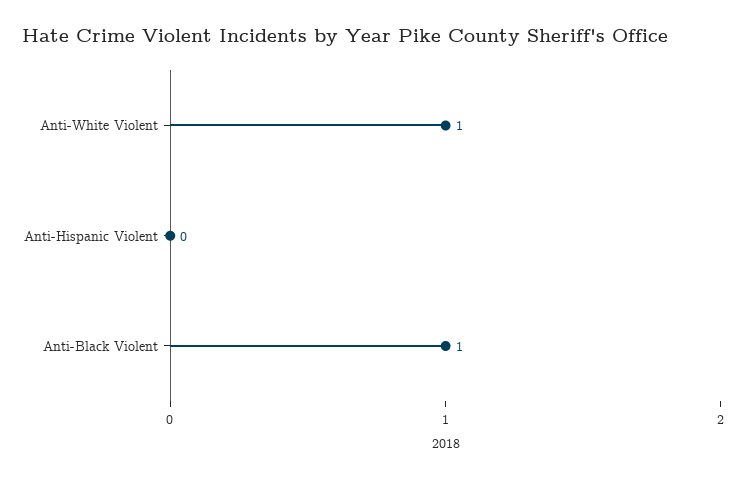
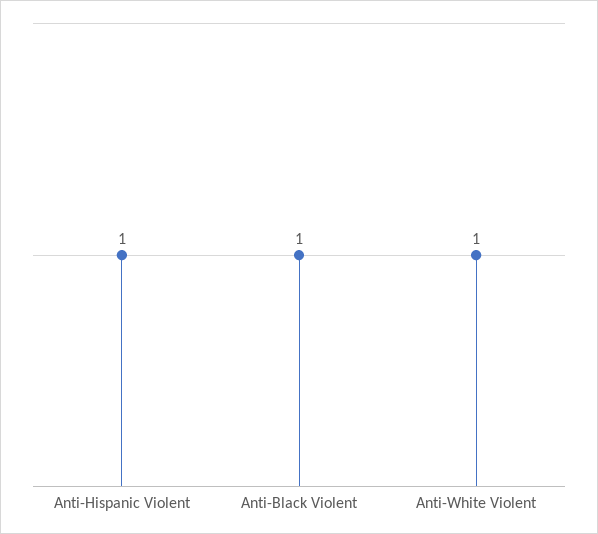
Anti-Hispanic Violent: 0 -> 1

